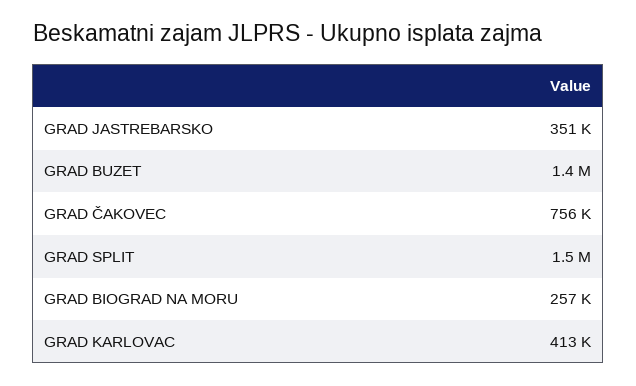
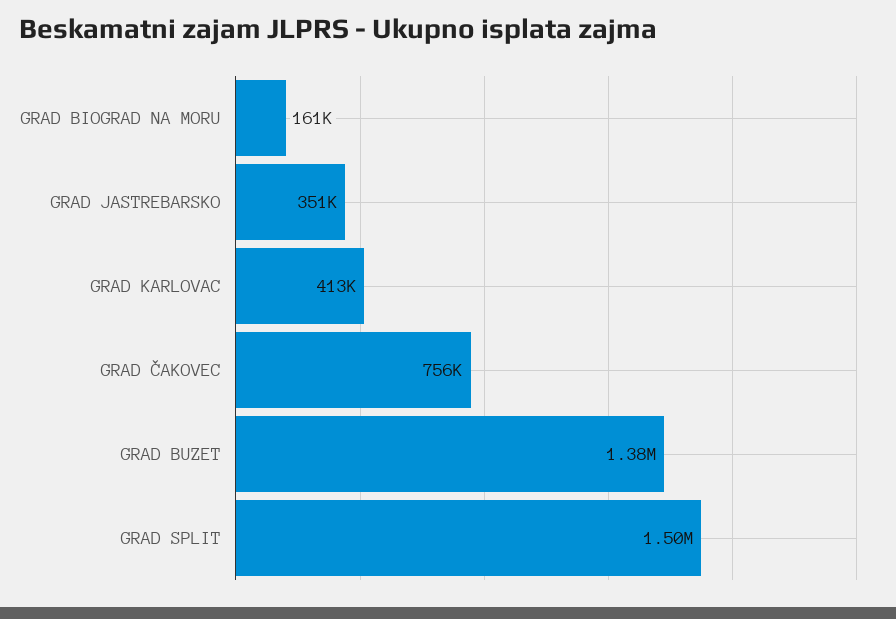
GRAD BIOGRAD NA MORU: 257000 -> 161000

